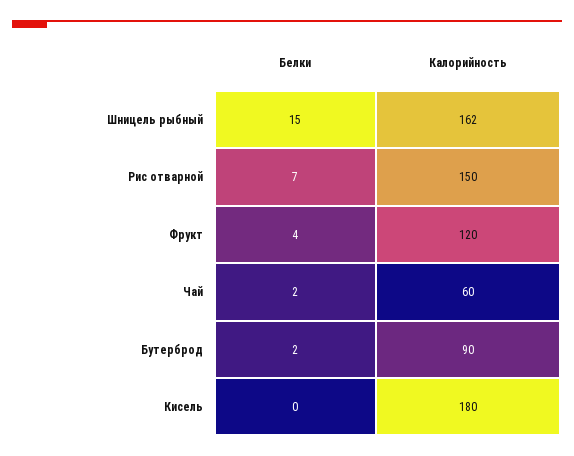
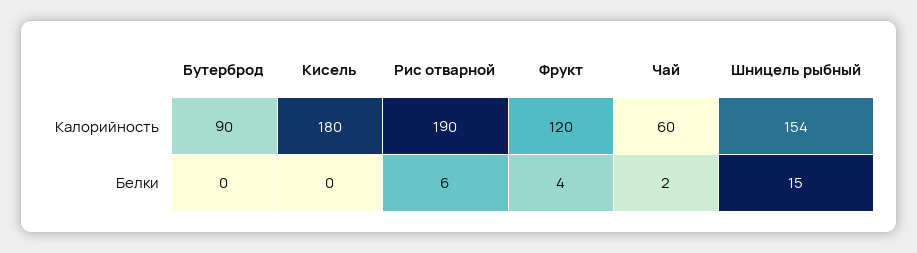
Калорийность, Шницель рыбный: 162 -> 154
Белки, Рис отварной: 7 -> 6
Калорийность, Рис отварной: 150 -> 190
Белки, Бутерброд: 2 -> 0

